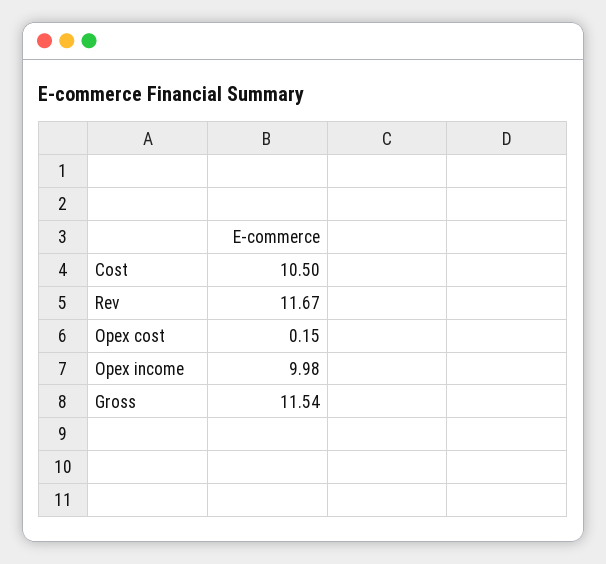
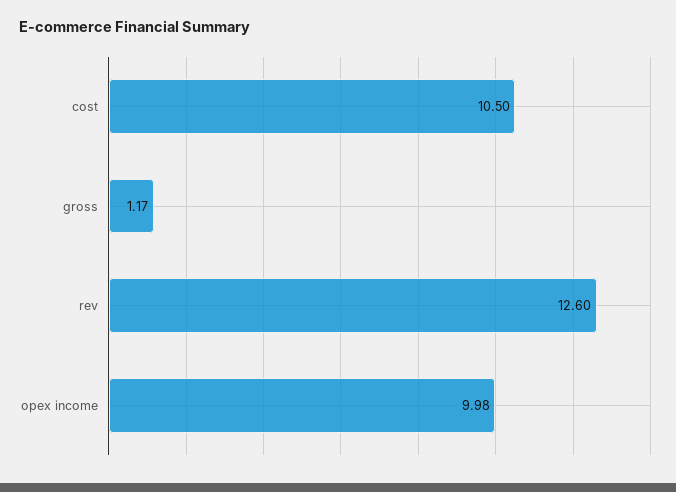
Rev: 11.67 -> 12.6
Opex cost: 0.15 -> none
Gross: 11.54 -> 1.17

